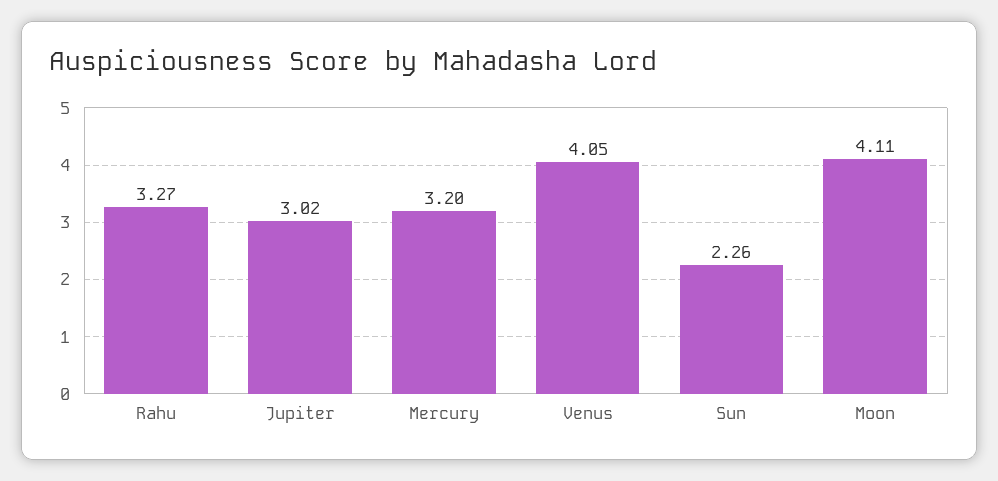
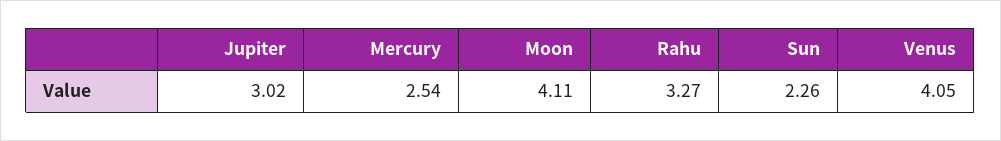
Mercury: 3.2 -> 2.54

